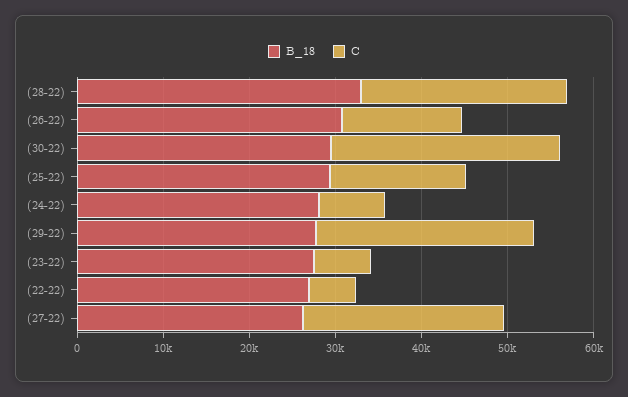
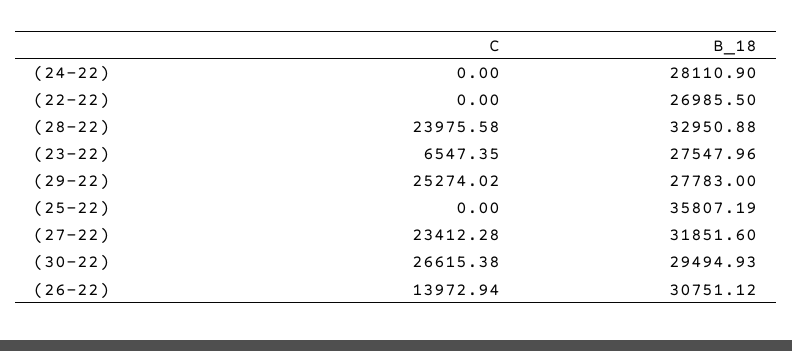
B_18, (25-22): 30000 -> 35807.19
C, (25-22): 16000 -> 0
C, (24-22): 8000 -> 0
C, (22-22): 6000 -> 0
B_18, (27-22): 26000 -> 31851.6

